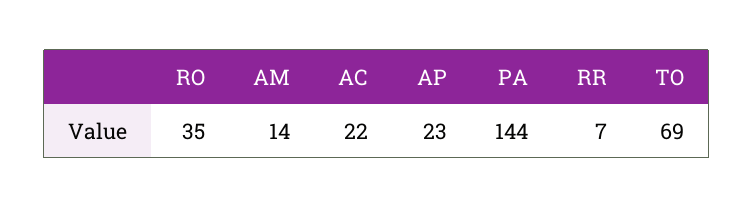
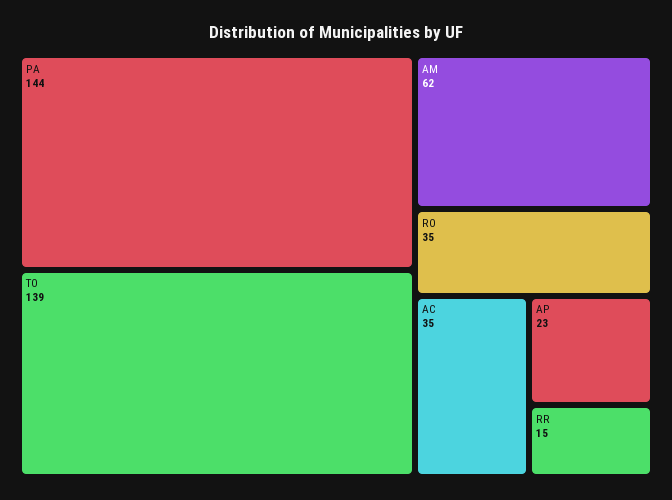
AM: 14 -> 62
AC: 22 -> 35
RR: 7 -> 15
TO: 69 -> 139

